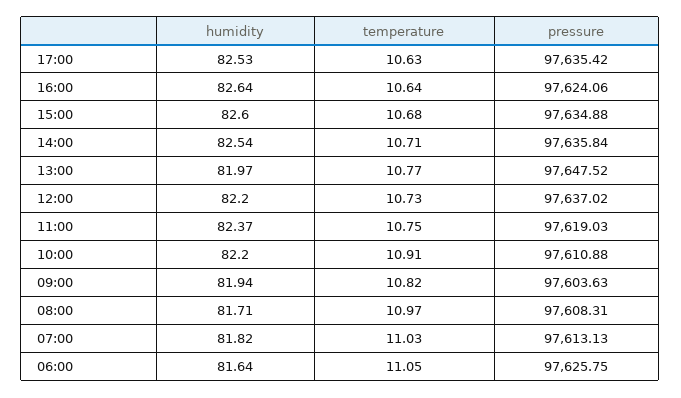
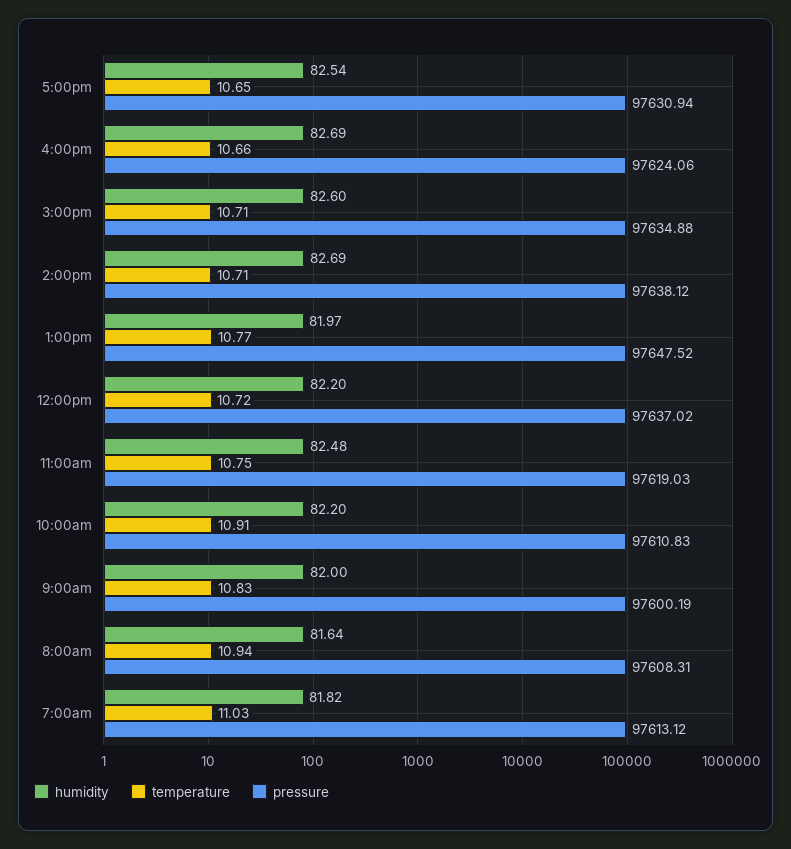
humidity, 17:00: 82.53 -> 82.54
temperature, 17:00: 10.63 -> 10.65
pressure, 17:00: 97635.42 -> 97630.94
humidity, 16:00: 82.64 -> 82.69
temperature, 16:00: 10.64 -> 10.66
temperature, 15:00: 10.68 -> 10.71
humidity, 14:00: 82.54 -> 82.69
pressure, 14:00: 97635.84 -> 97638.12
temperature, 12:00: 10.73 -> 10.72
humidity, 11:00: 82.37 -> 82.48
pressure, 10:00: 97610.88 -> 97610.83
humidity, 09:00: 81.94 -> 82
temperature, 09:00: 10.82 -> 10.83
pressure, 09:00: 97603.63 -> 97600.19
humidity, 08:00: 81.71 -> 81.64
temperature, 08:00: 10.97 -> 10.94
pressure, 07:00: 97613.13 -> 97613.12
humidity, 06:00: 81.64 -> none
temperature, 06:00: 11.05 -> none
pressure, 06:00: 97625.75 -> none

